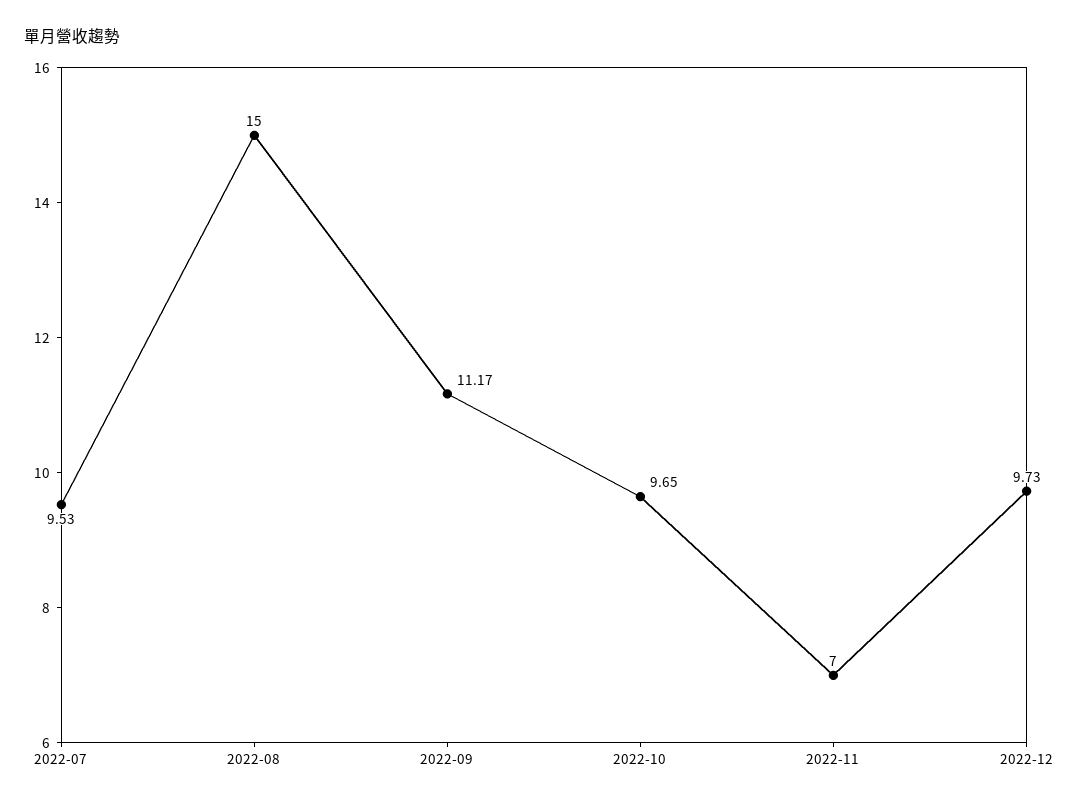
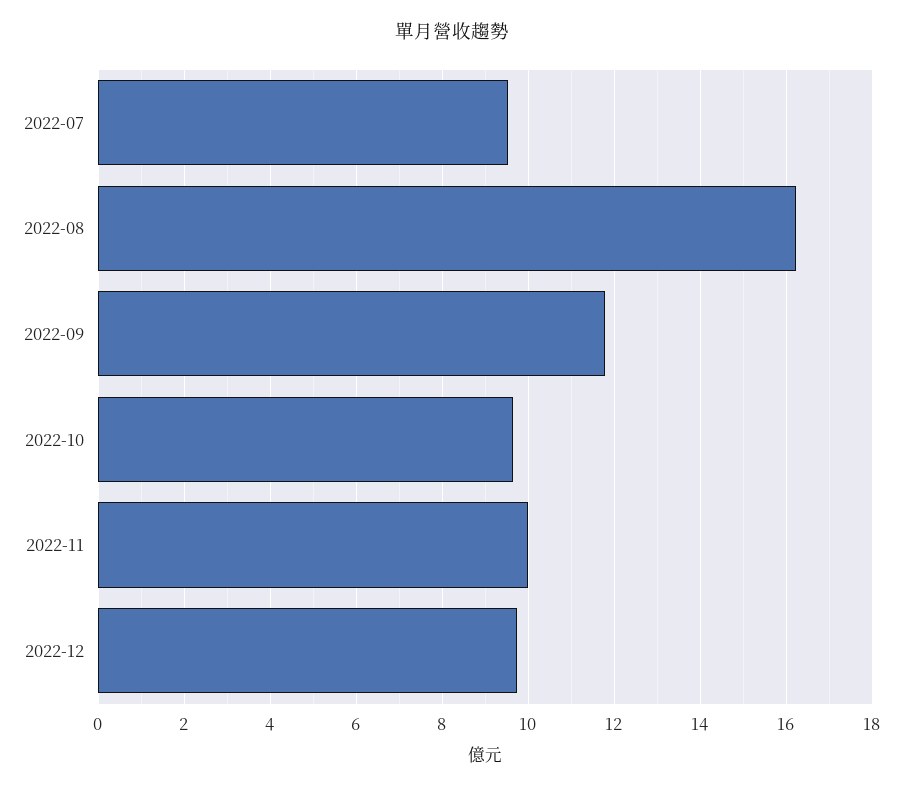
2022-08: 15 -> 16.2
2022-09: 11.17 -> 11.8
2022-11: 7 -> 10

